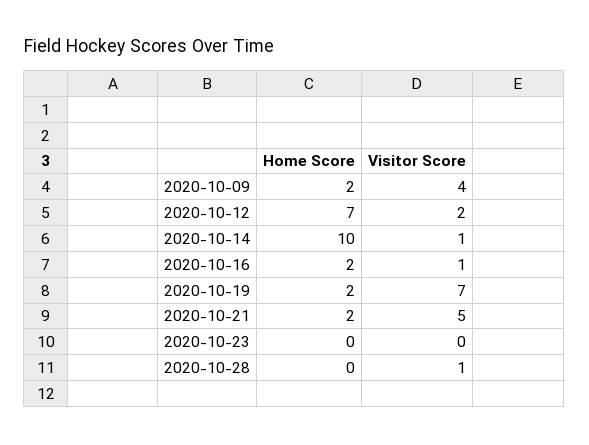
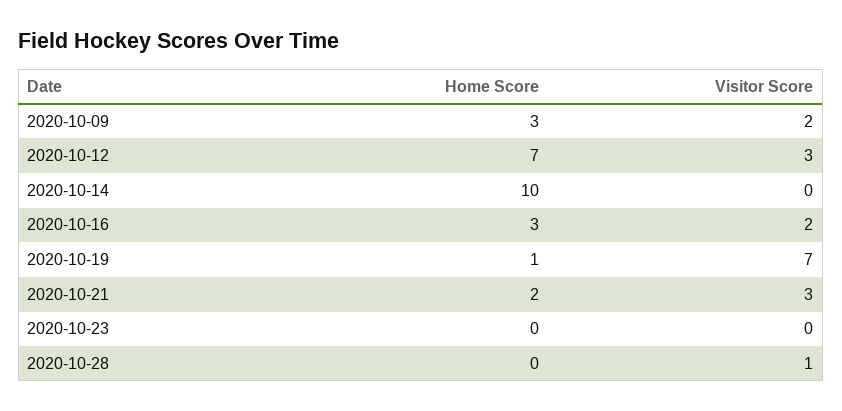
Home Score, 2020-10-09: 2 -> 3
Visitor Score, 2020-10-09: 4 -> 2
Visitor Score, 2020-10-12: 2 -> 3
Visitor Score, 2020-10-14: 1 -> 0
Home Score, 2020-10-16: 2 -> 3
Visitor Score, 2020-10-16: 1 -> 2
Home Score, 2020-10-19: 2 -> 1
Visitor Score, 2020-10-21: 5 -> 3

